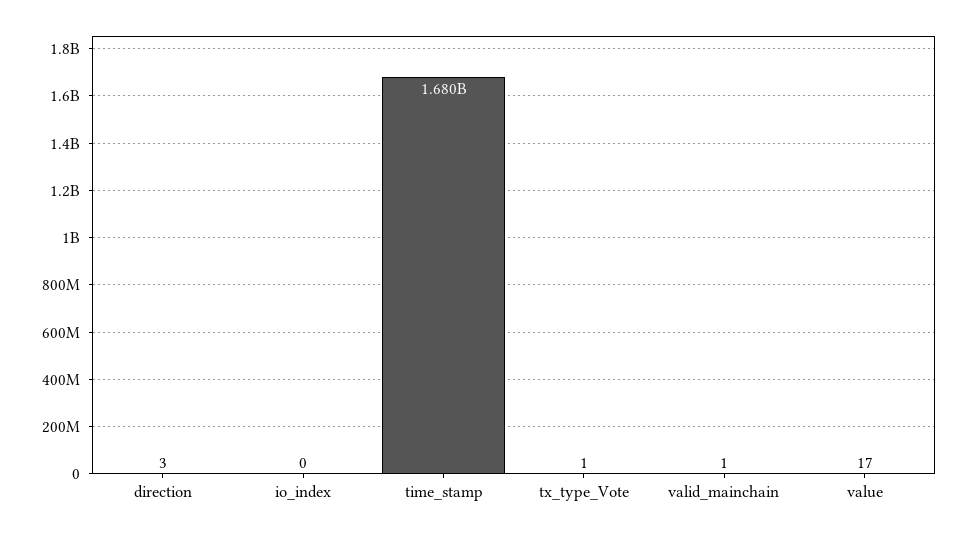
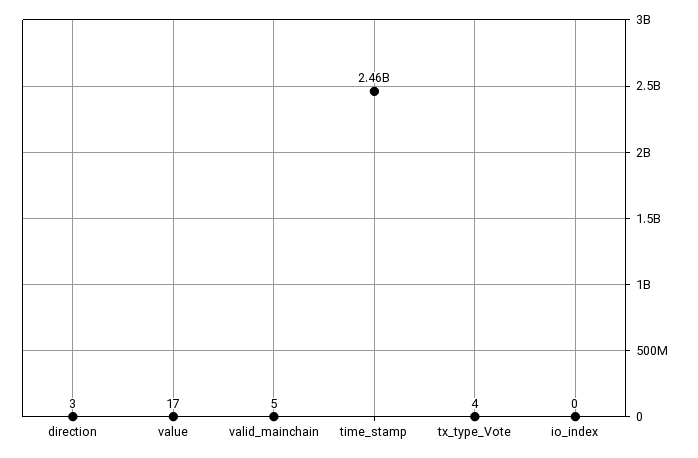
time_stamp: 1680000000 -> 2460000000
tx_type_Vote: 1 -> 4
valid_mainchain: 1 -> 5

